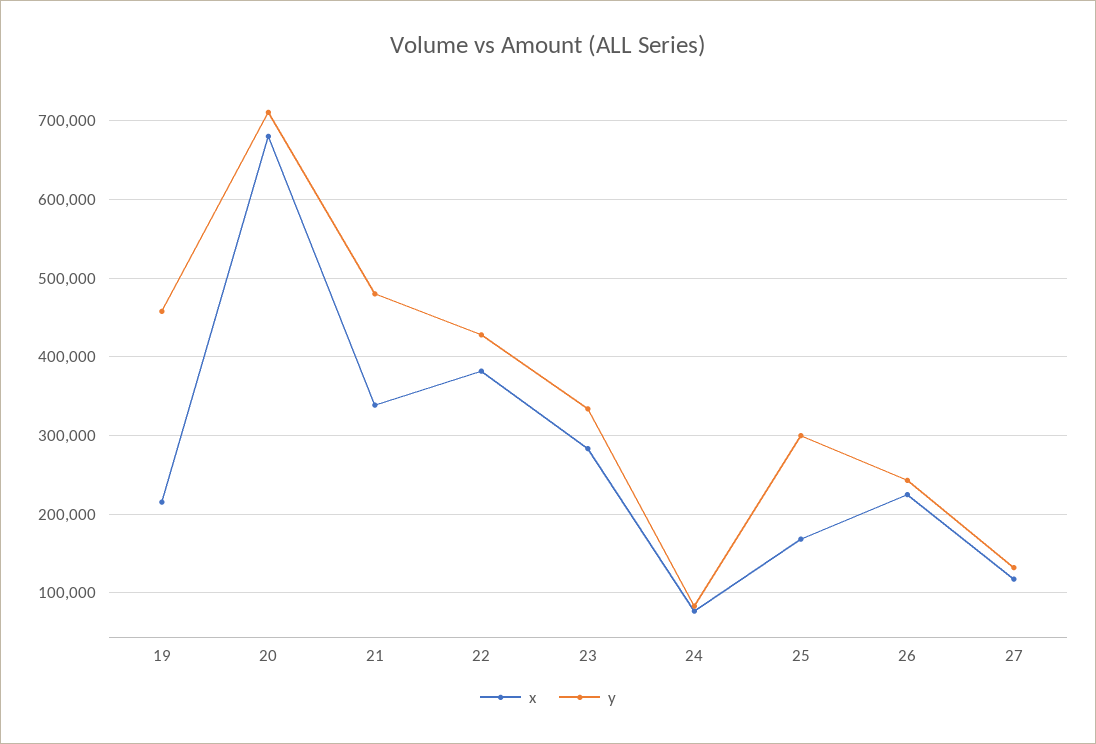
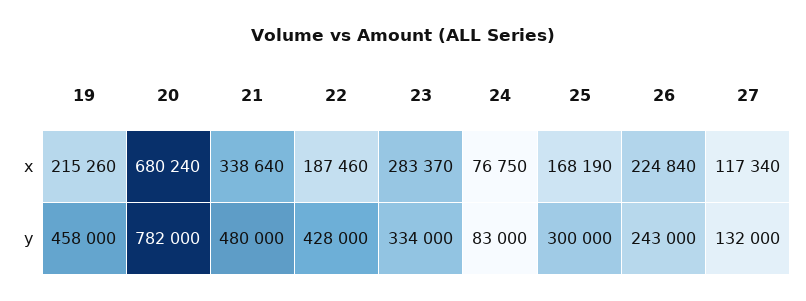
y, 20: 710000 -> 782000
x, 22: 380000 -> 187460

